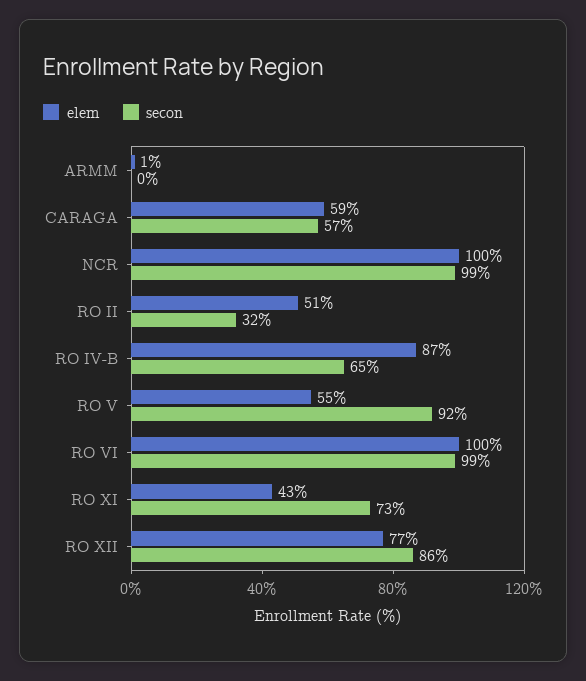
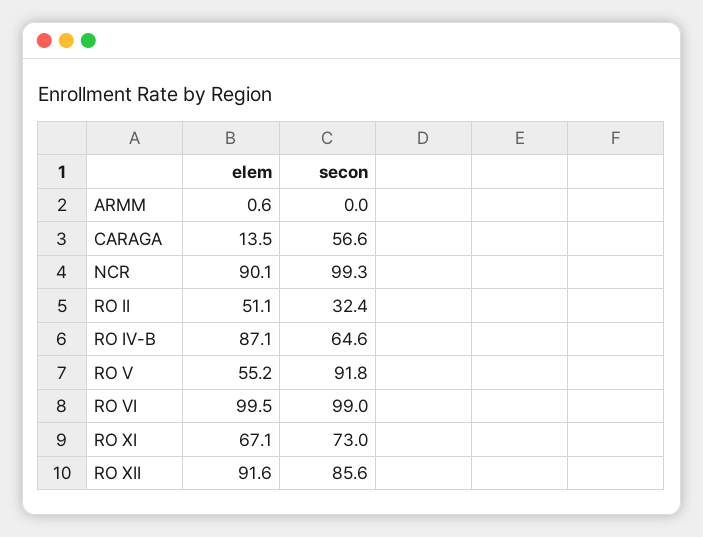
elem, CARAGA: 59 -> 13.5
elem, NCR: 100 -> 90.1
elem, RO XI: 43 -> 67.1
elem, RO XII: 77 -> 91.6

